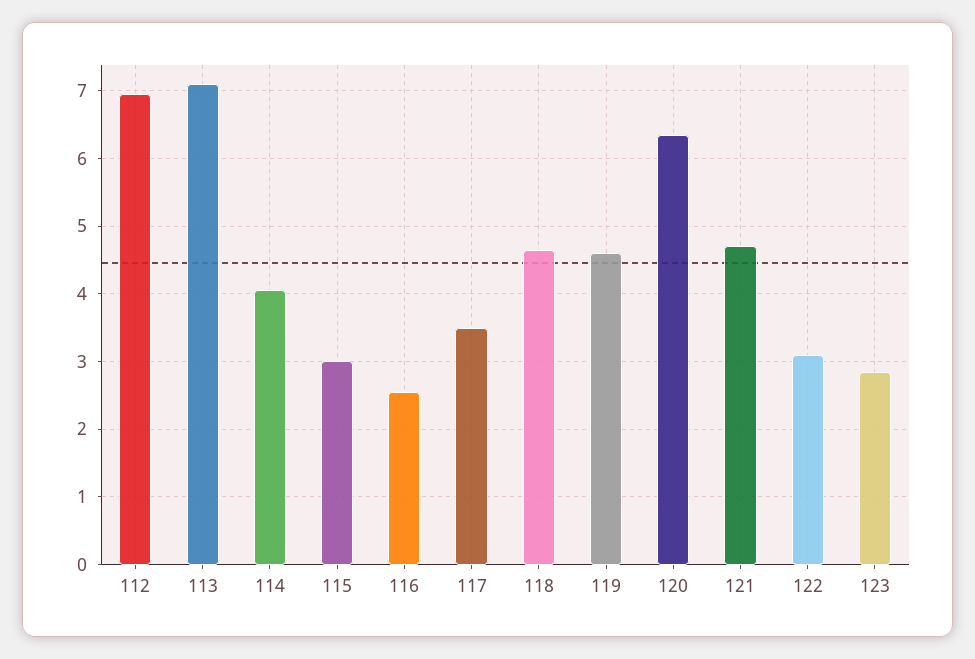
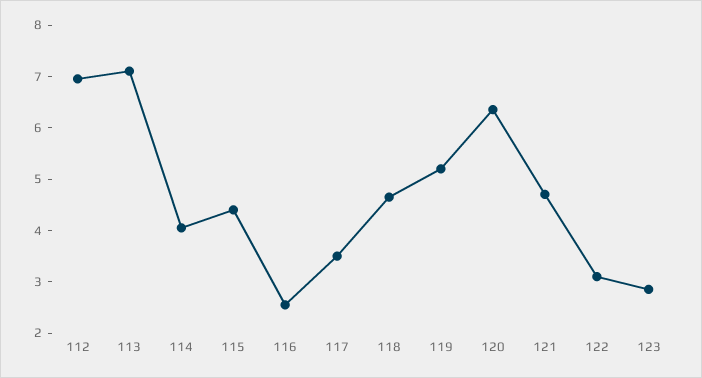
115: 3 -> 4.4
119: 4.6 -> 5.2

